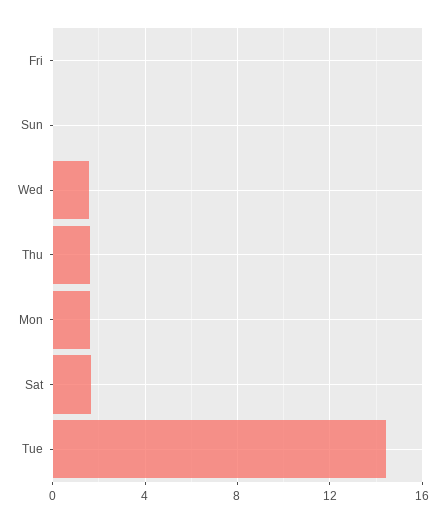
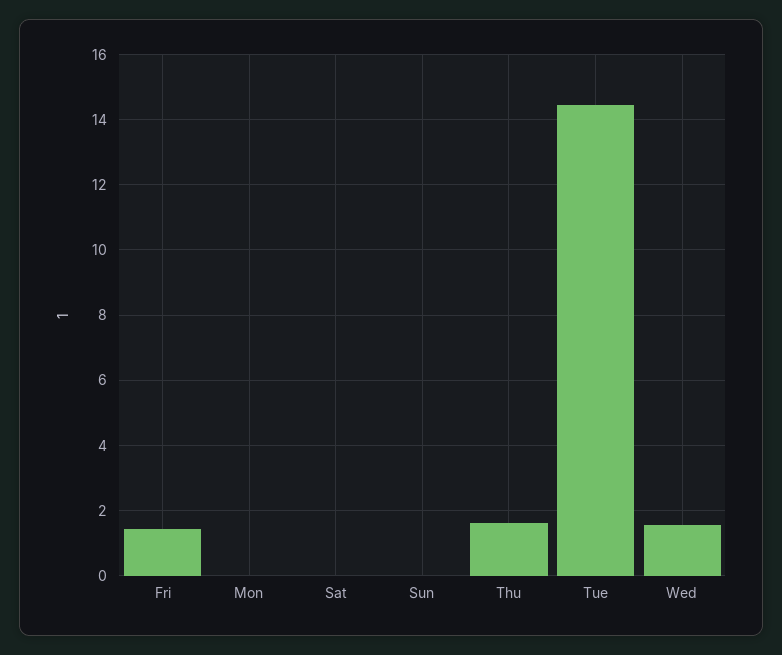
Fri: 0 -> 1.4
Mon: 1.5 -> 0
Sat: 1.5 -> 0

